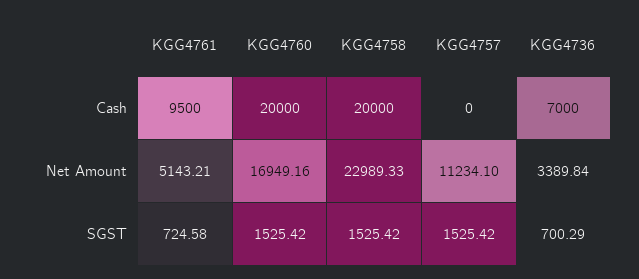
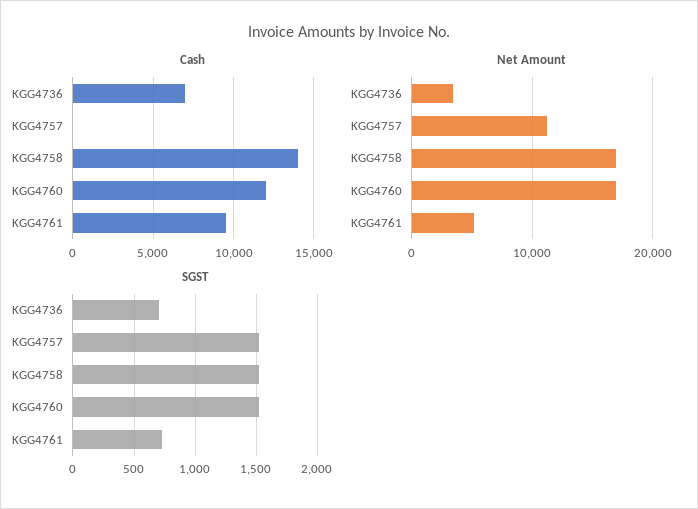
Cash, KGG4760: 20000 -> 12000
Cash, KGG4758: 20000 -> 14000
Net Amount, KGG4758: 22989.33 -> 17000

